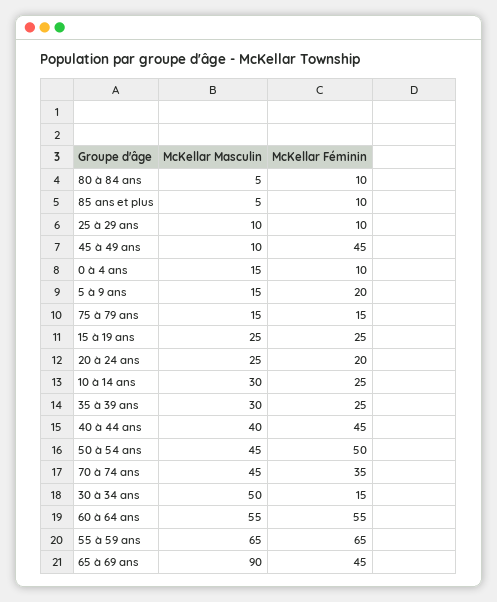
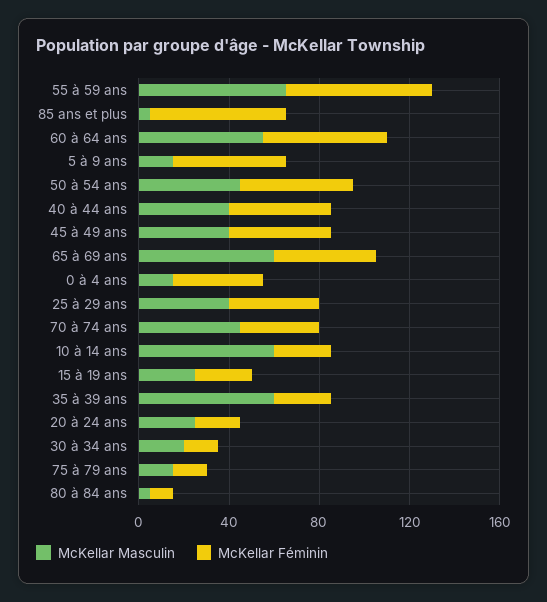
McKellar Féminin, 85 ans et plus: 10 -> 60
McKellar Masculin, 25 à 29 ans: 10 -> 40
McKellar Féminin, 25 à 29 ans: 10 -> 40
McKellar Masculin, 45 à 49 ans: 10 -> 40
McKellar Féminin, 0 à 4 ans: 10 -> 40
McKellar Féminin, 5 à 9 ans: 20 -> 50
McKellar Masculin, 10 à 14 ans: 30 -> 60
McKellar Masculin, 35 à 39 ans: 30 -> 60
McKellar Masculin, 30 à 34 ans: 50 -> 20
McKellar Masculin, 65 à 69 ans: 90 -> 60

